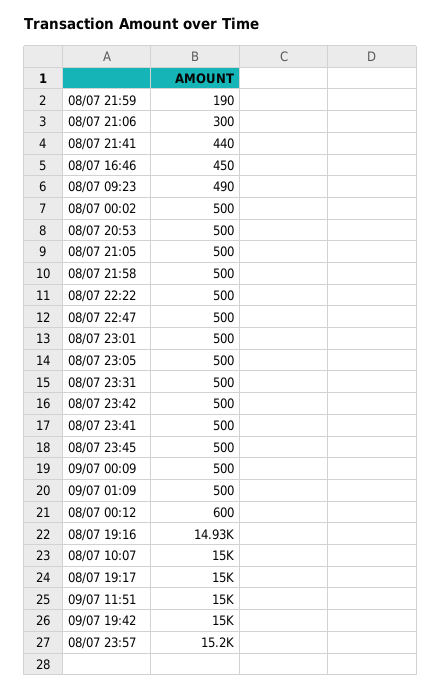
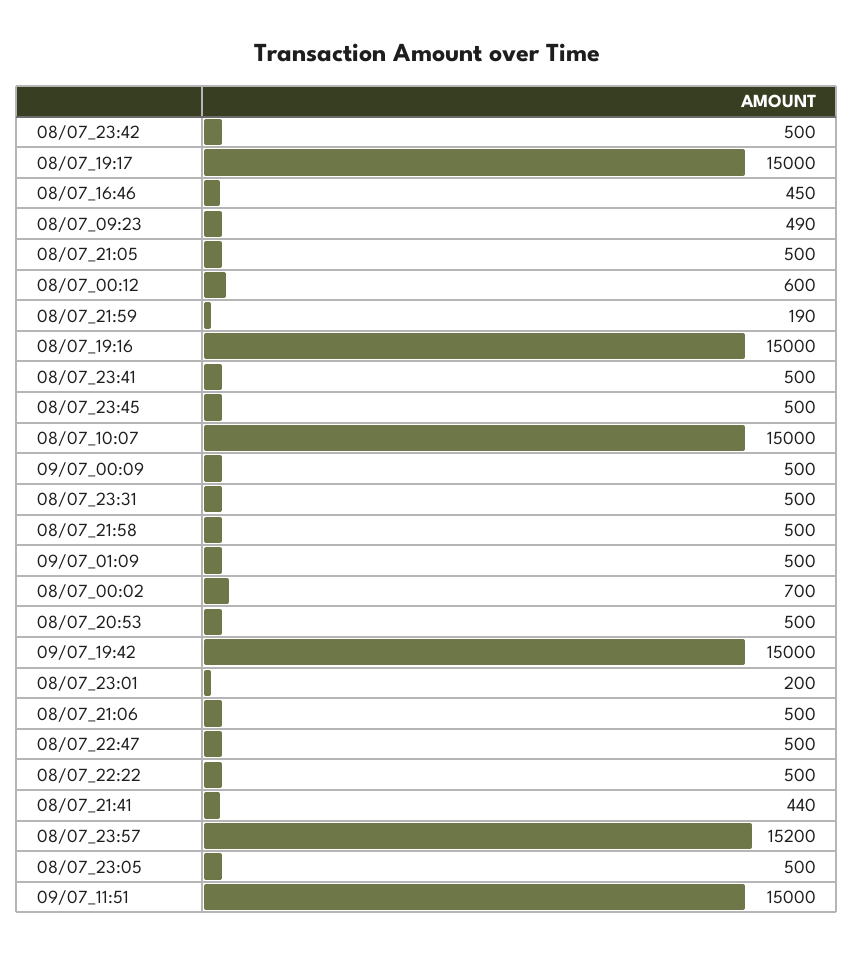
08/07 21:06: 300 -> 500
08/07 00:02: 500 -> 700
08/07 23:01: 500 -> 200
08/07 19:16: 14930 -> 15000

